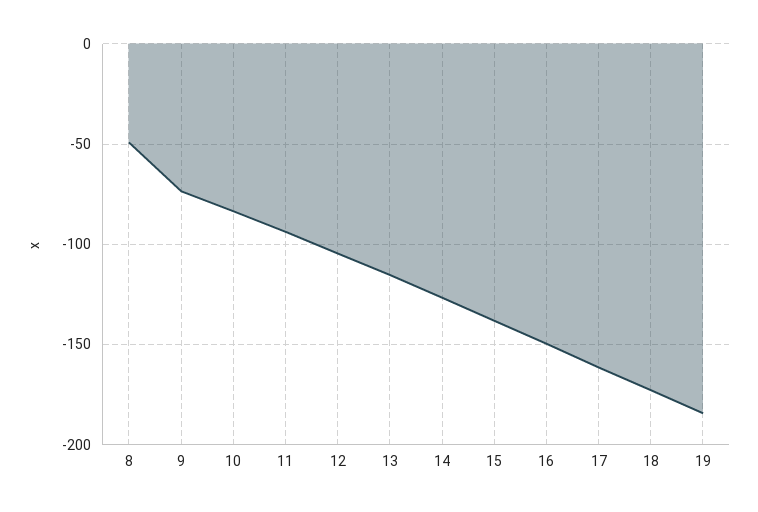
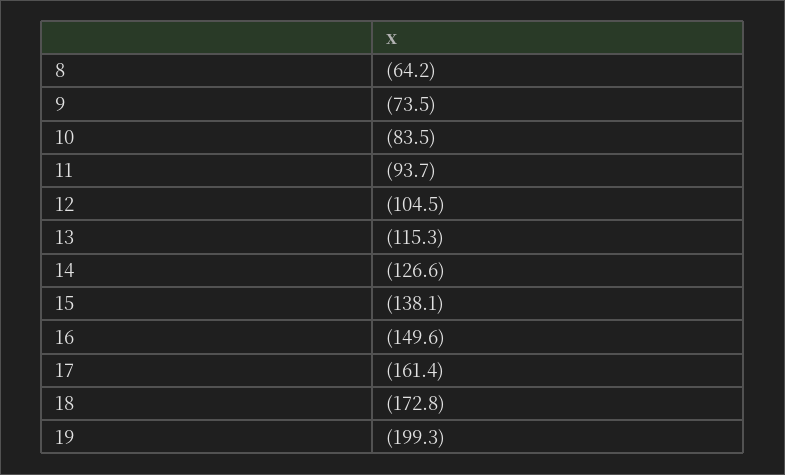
8: -50 -> -64.2
19: -185 -> -199.3

